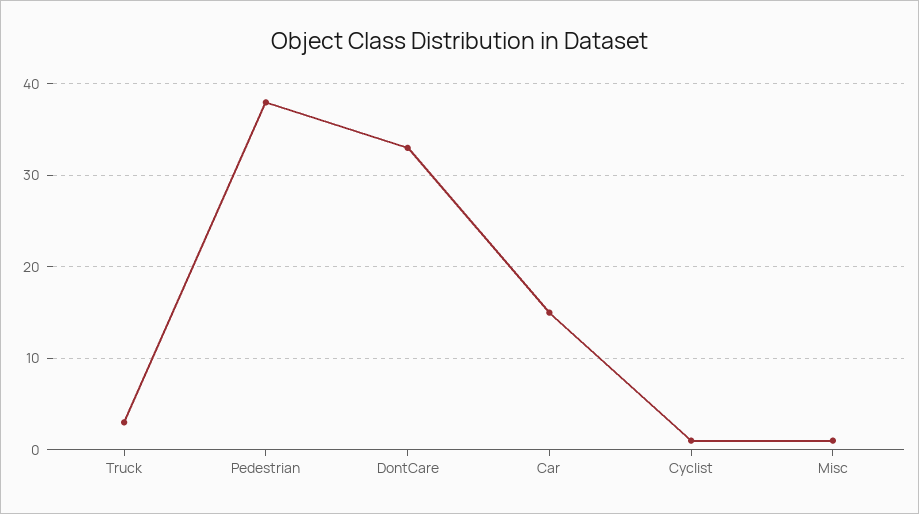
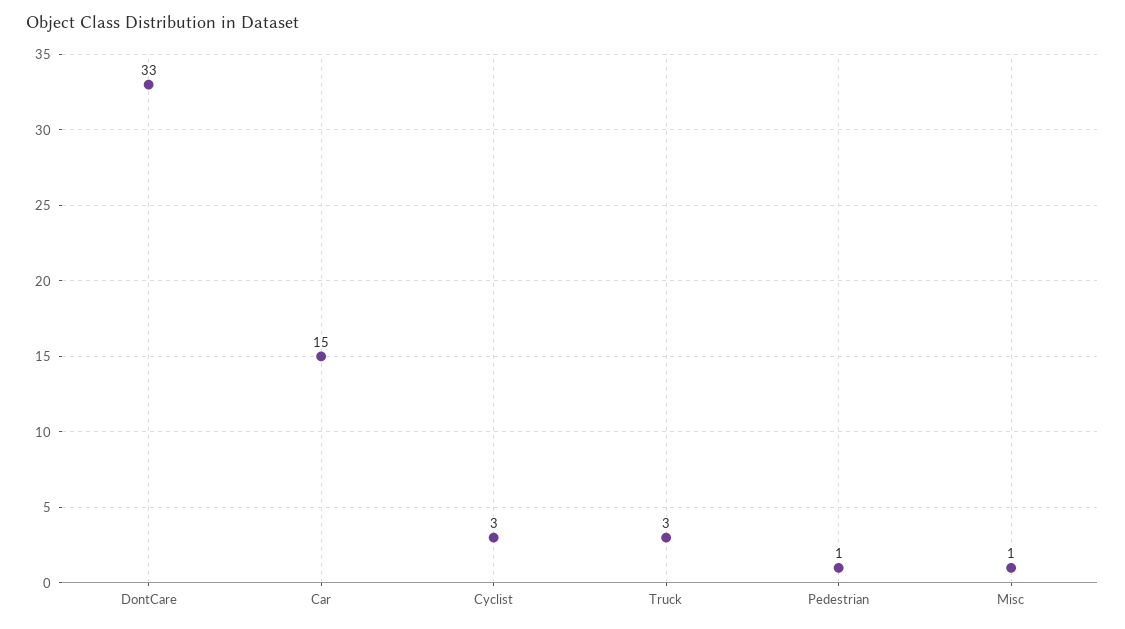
Pedestrian: 38 -> 1
Cyclist: 1 -> 3

